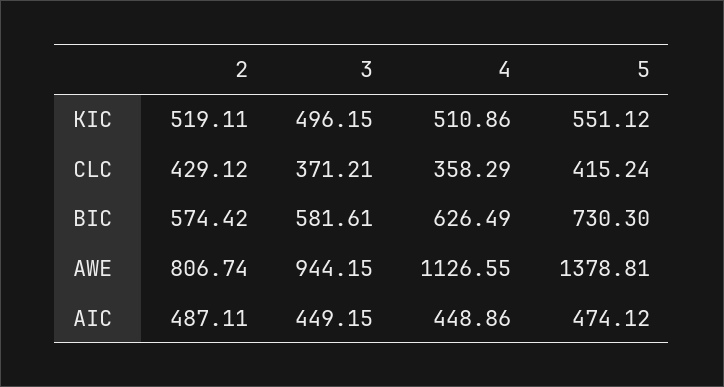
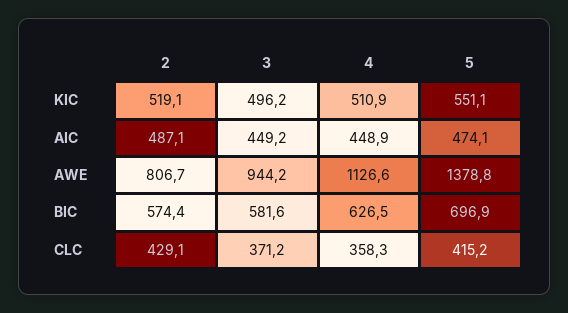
5, BIC: 730.3 -> 696.9

